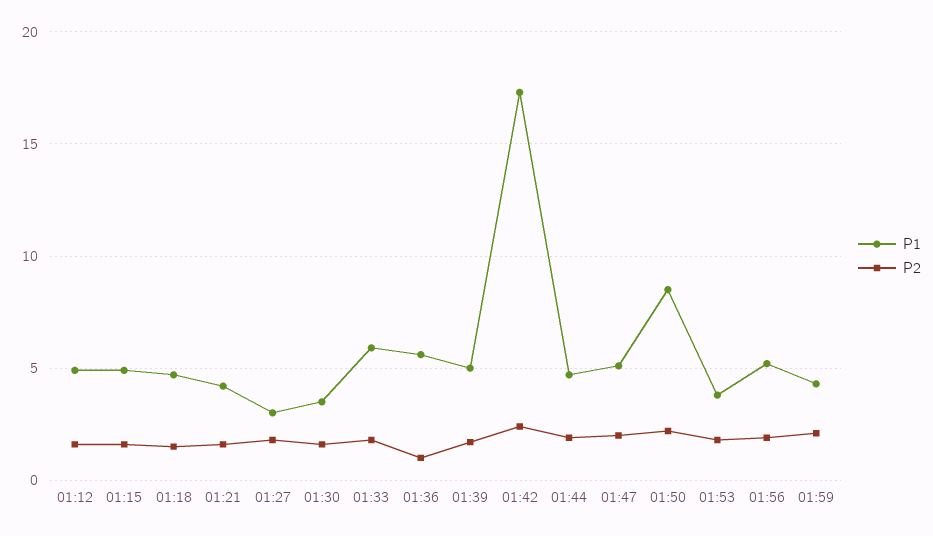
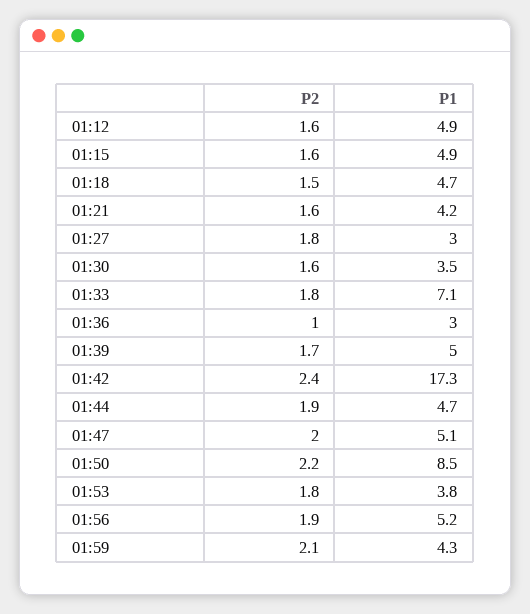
P1, 01:33: 6 -> 7.1
P1, 01:36: 5.5 -> 3

